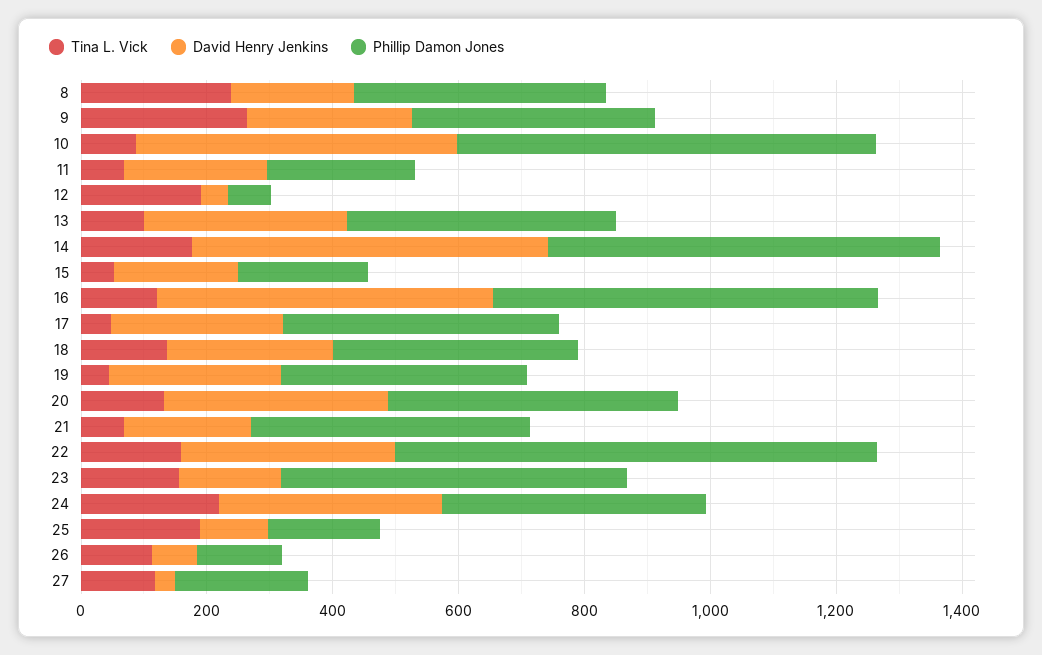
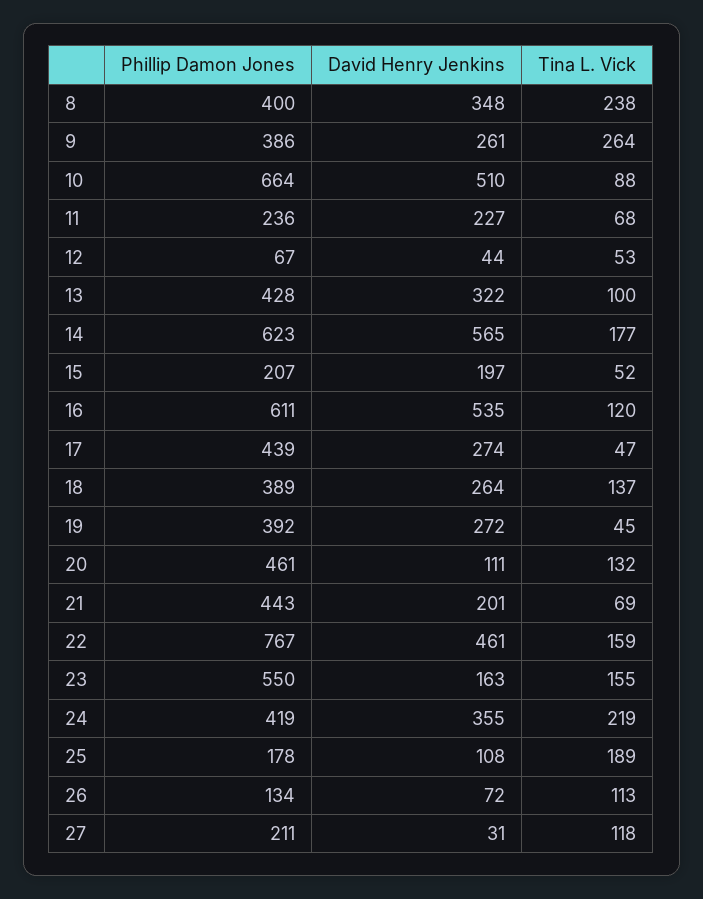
David Henry Jenkins, 8: 200 -> 348
Tina L. Vick, 12: 200 -> 53
David Henry Jenkins, 20: 350 -> 111
David Henry Jenkins, 22: 350 -> 461

